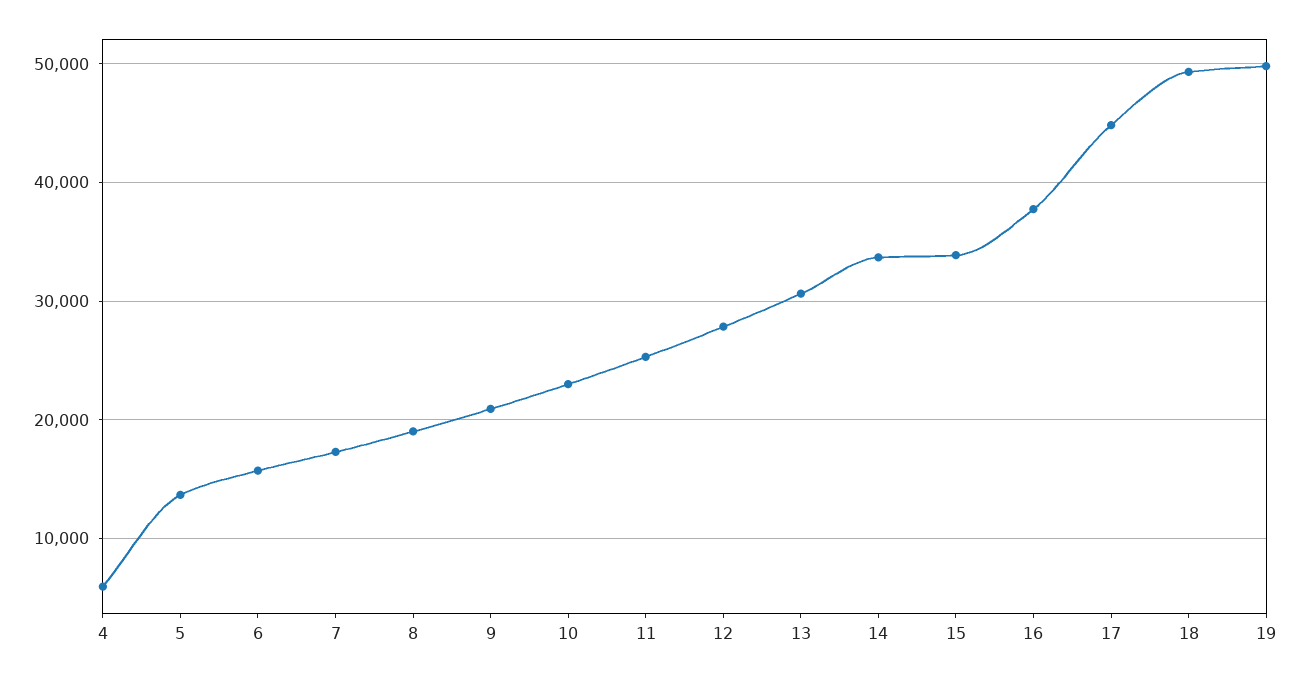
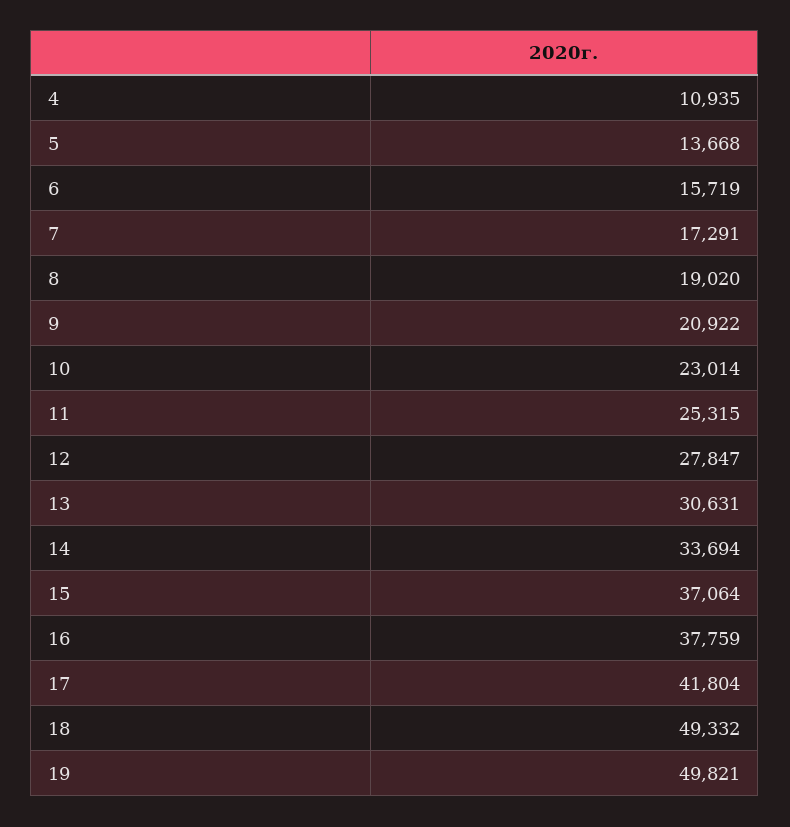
4: 6000 -> 10935
15: 34000 -> 37064
17: 45000 -> 41804

